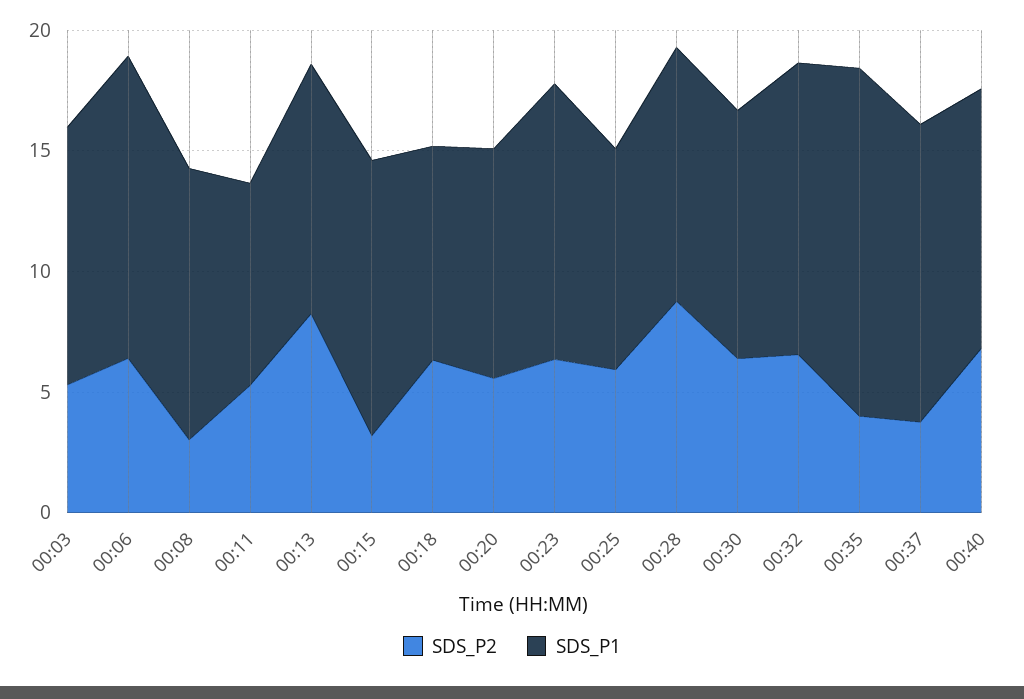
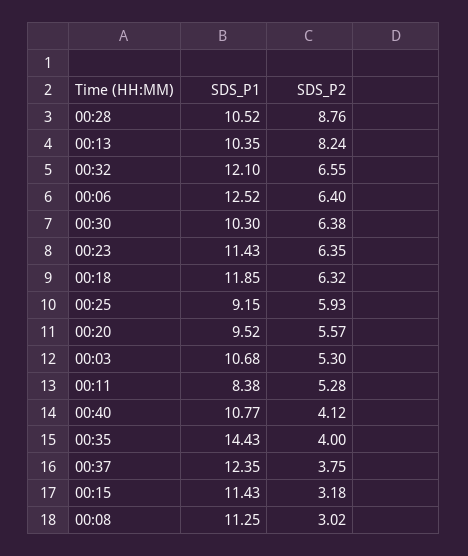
SDS_P1, 00:18: 9 -> 11.85
SDS_P2, 00:40: 7 -> 4.12

